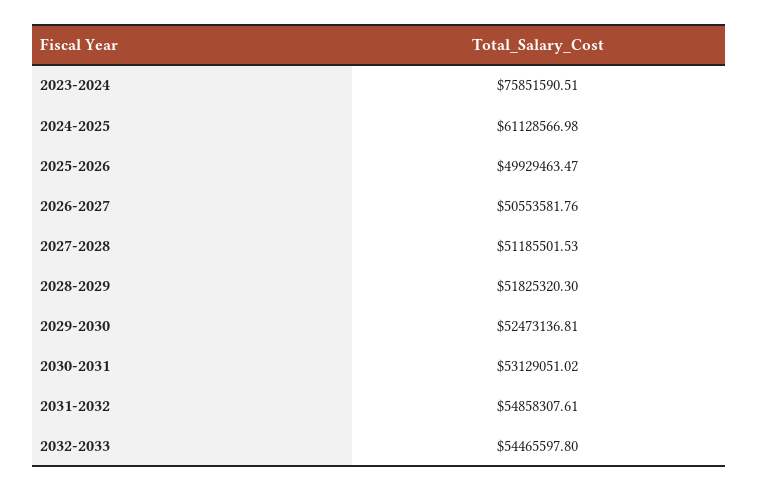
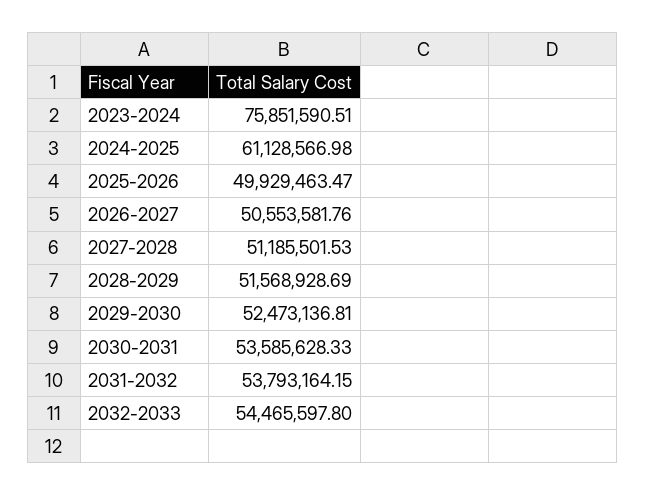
2028-2029: 51825320.3 -> 51568928.69
2030-2031: 53129051.02 -> 53585628.33
2031-2032: 54858307.61 -> 53793164.15

